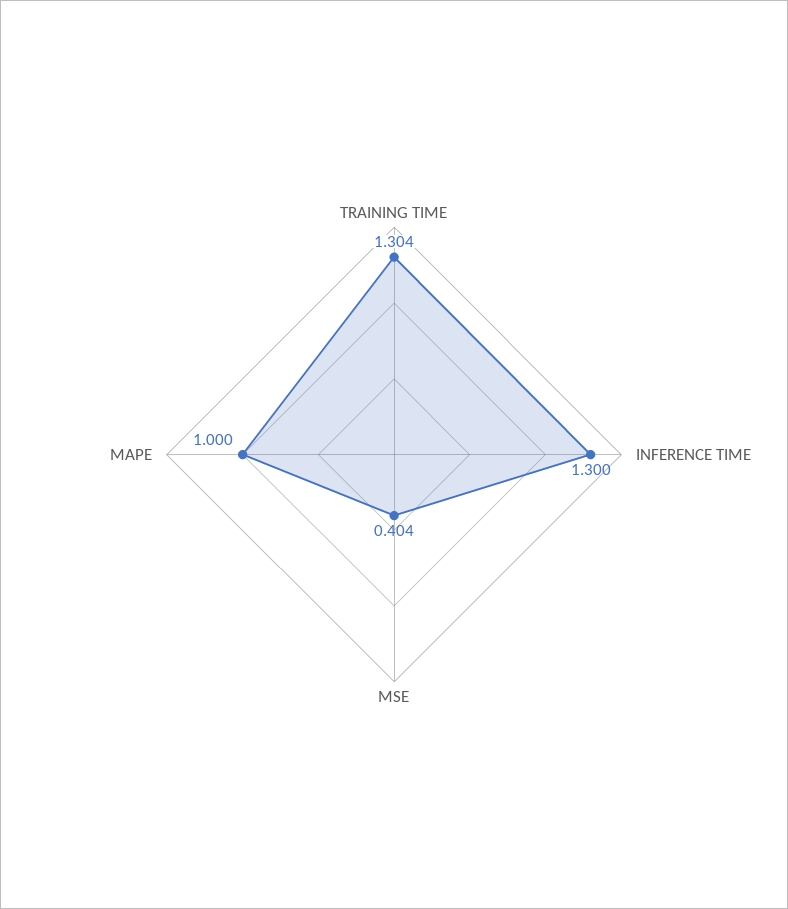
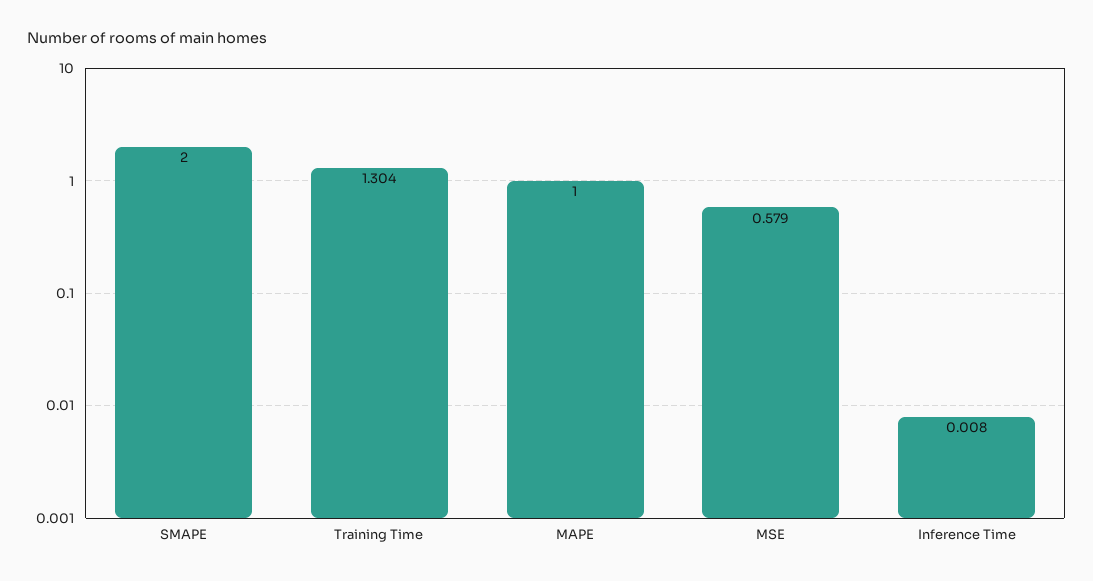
INFERENCE TIME: 1.3 -> 0.008
MSE: 0.404 -> 0.579
SMAPE: none -> 2

